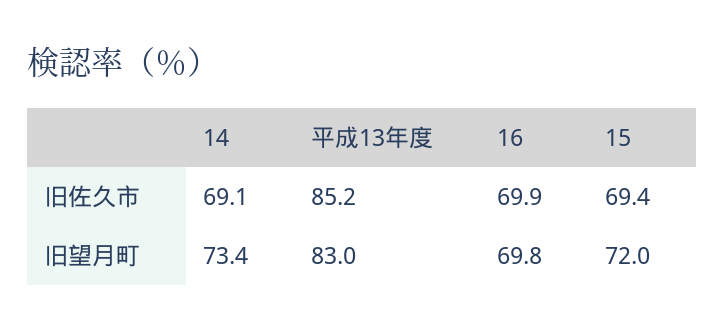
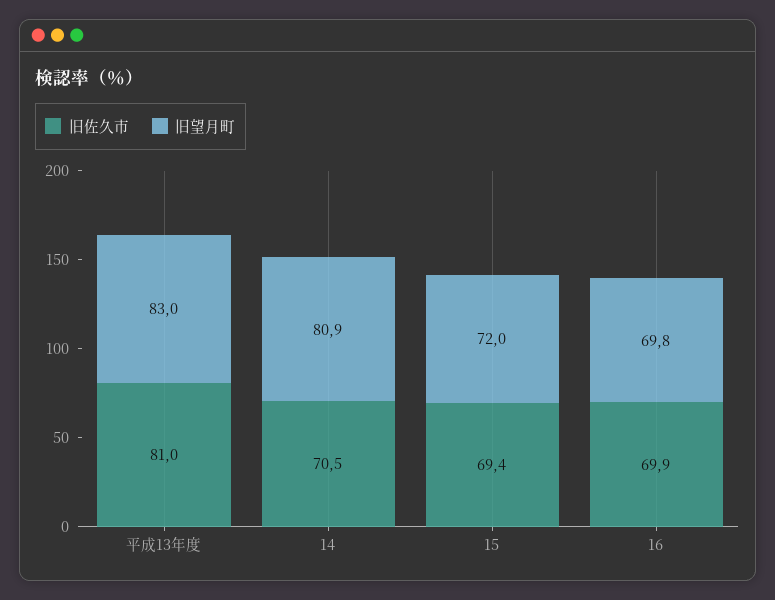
旧佐久市, 14: 69.1 -> 70.5
旧佐久市, 平成13年度: 85.2 -> 81
旧望月町, 14: 73.4 -> 80.9

